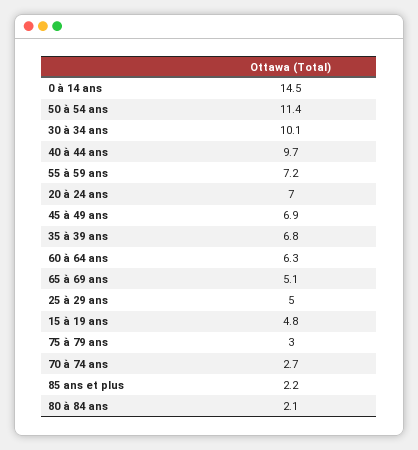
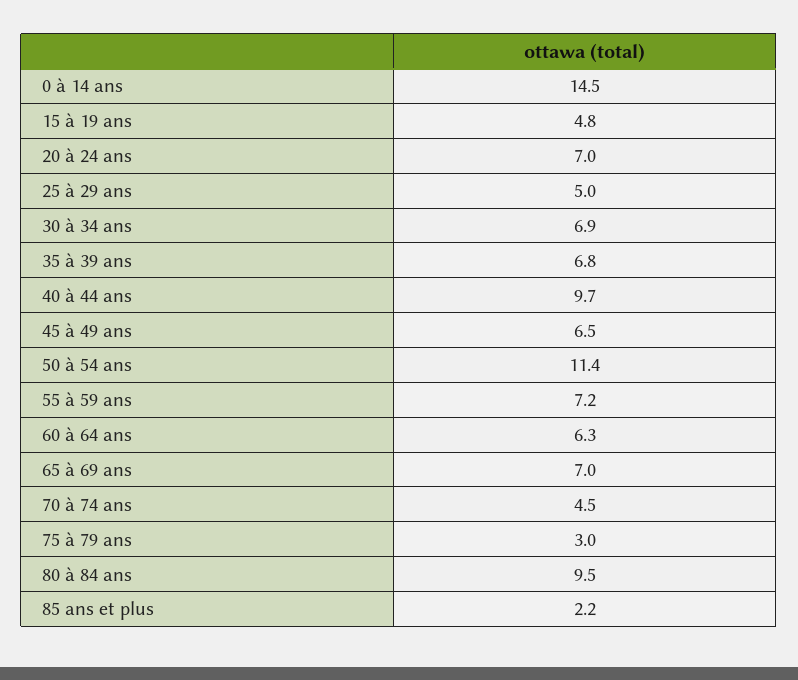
30 à 34 ans: 10.1 -> 6.9
45 à 49 ans: 6.9 -> 6.5
65 à 69 ans: 5.1 -> 7
70 à 74 ans: 2.7 -> 4.5
80 à 84 ans: 2.1 -> 9.5

